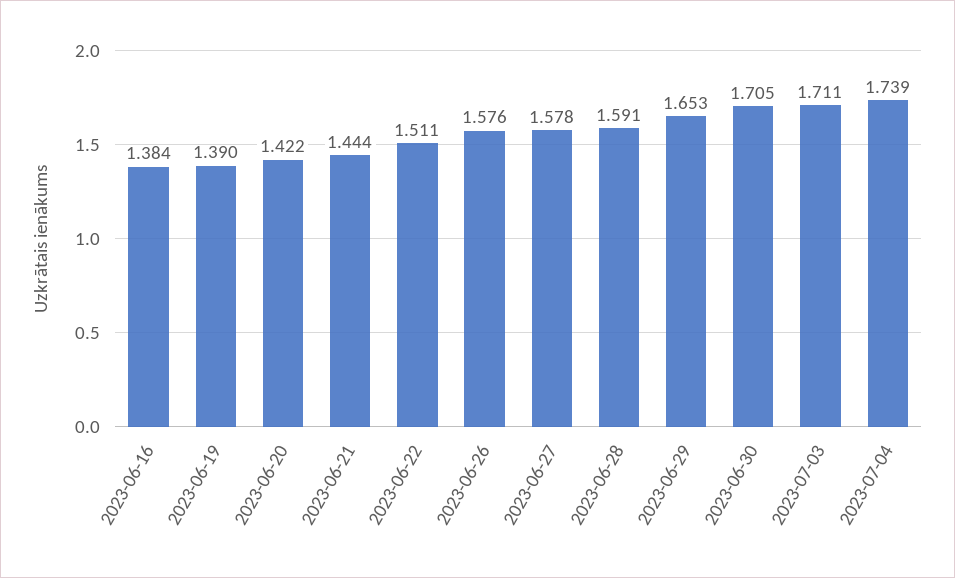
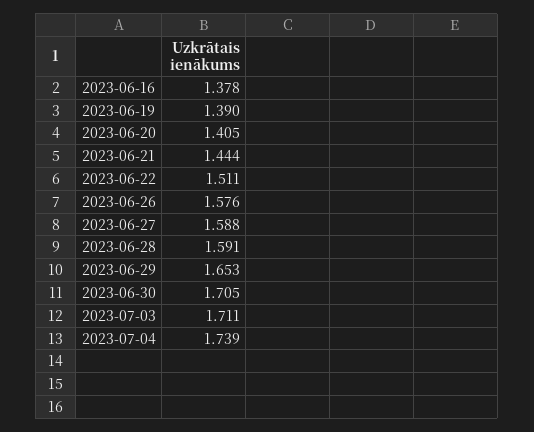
2023-06-16: 1.384 -> 1.378
2023-06-20: 1.422 -> 1.405
2023-06-27: 1.578 -> 1.588

